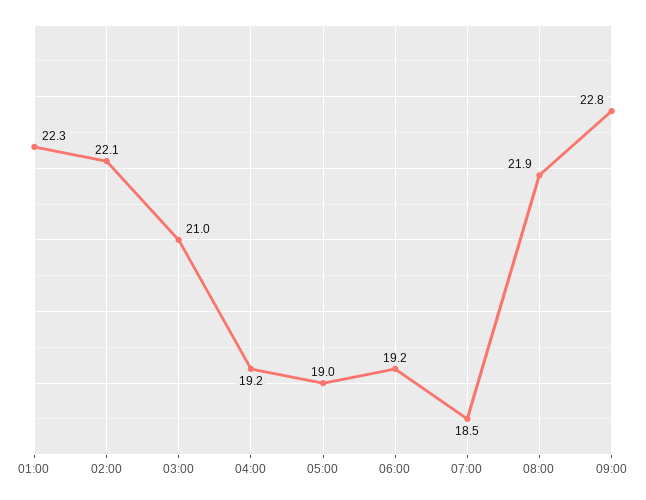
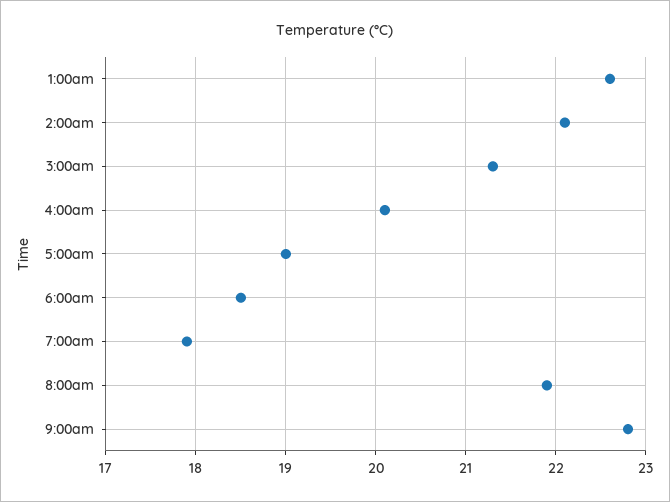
01:00: 22.3 -> 22.6
03:00: 21 -> 21.3
04:00: 19.2 -> 20.1
06:00: 19.2 -> 18.5
07:00: 18.5 -> 17.9

